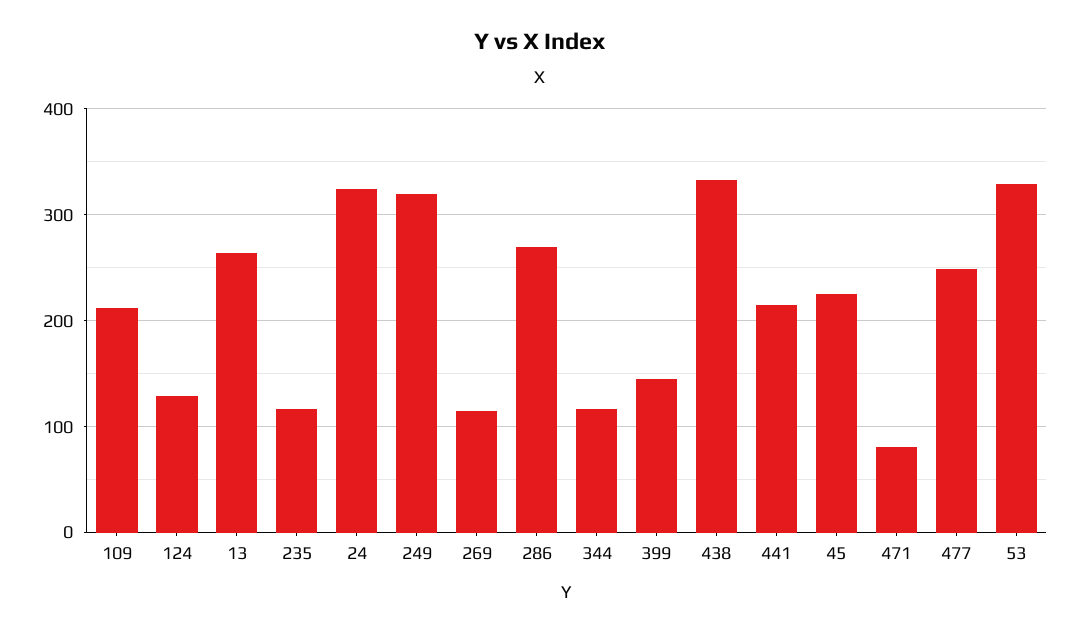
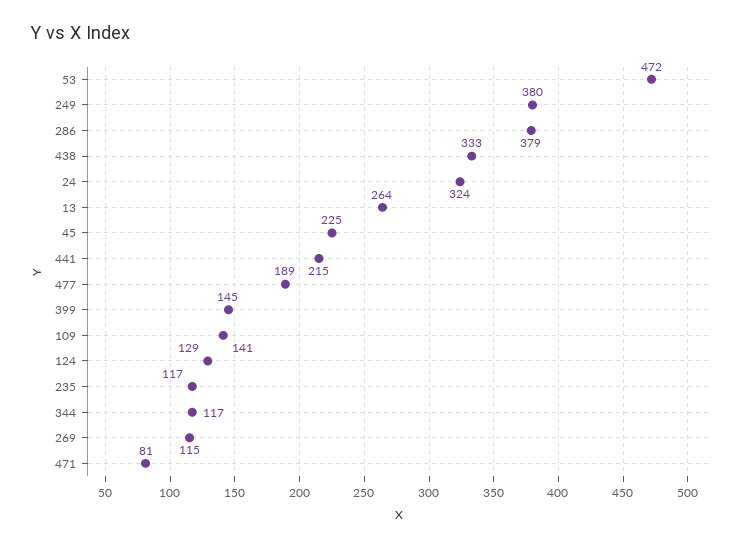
109: 210 -> 141
249: 320 -> 380
286: 270 -> 379
477: 250 -> 189
53: 330 -> 472

